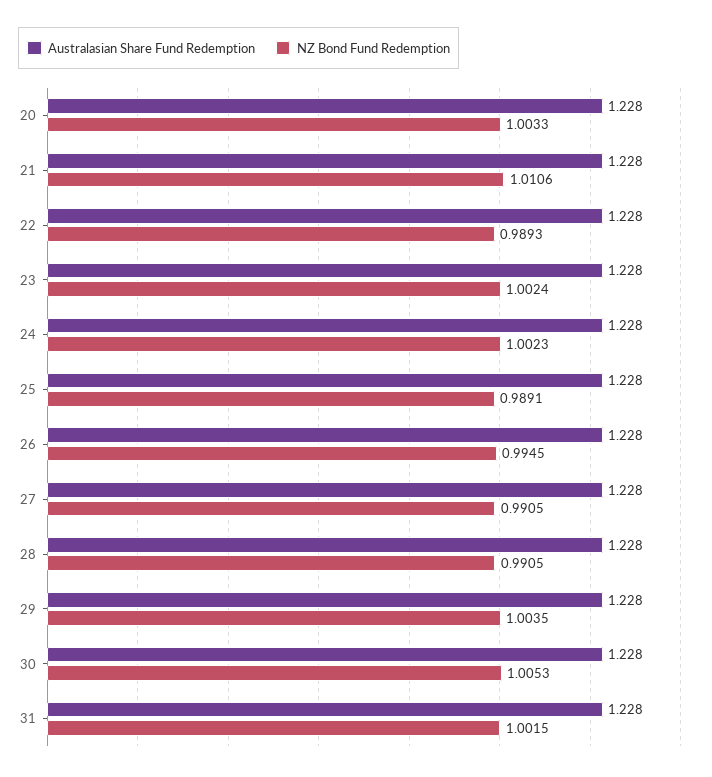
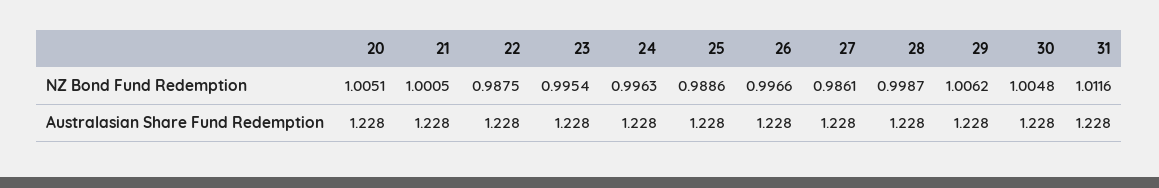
NZ Bond Fund Redemption, 20: 1.0033 -> 1.0051
NZ Bond Fund Redemption, 21: 1.0106 -> 1.0005
NZ Bond Fund Redemption, 22: 0.9893 -> 0.9875
NZ Bond Fund Redemption, 23: 1.0024 -> 0.9954
NZ Bond Fund Redemption, 24: 1.0023 -> 0.9963
NZ Bond Fund Redemption, 25: 0.9891 -> 0.9886
NZ Bond Fund Redemption, 26: 0.9945 -> 0.9966
NZ Bond Fund Redemption, 27: 0.9905 -> 0.9861
NZ Bond Fund Redemption, 28: 0.9905 -> 0.9987
NZ Bond Fund Redemption, 29: 1.0035 -> 1.0062
NZ Bond Fund Redemption, 30: 1.0053 -> 1.0048
NZ Bond Fund Redemption, 31: 1.0015 -> 1.0116

